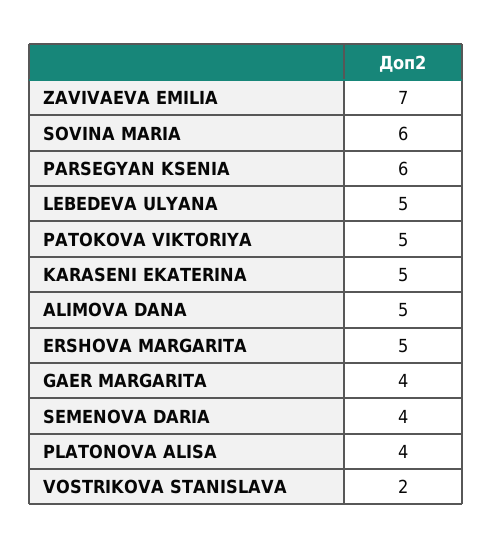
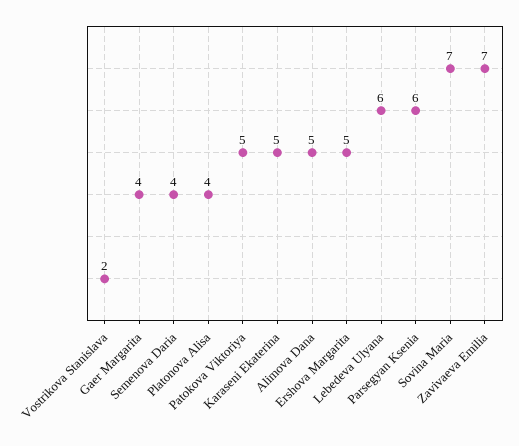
SOVINA MARIA: 6 -> 7
LEBEDEVA ULYANA: 5 -> 6

